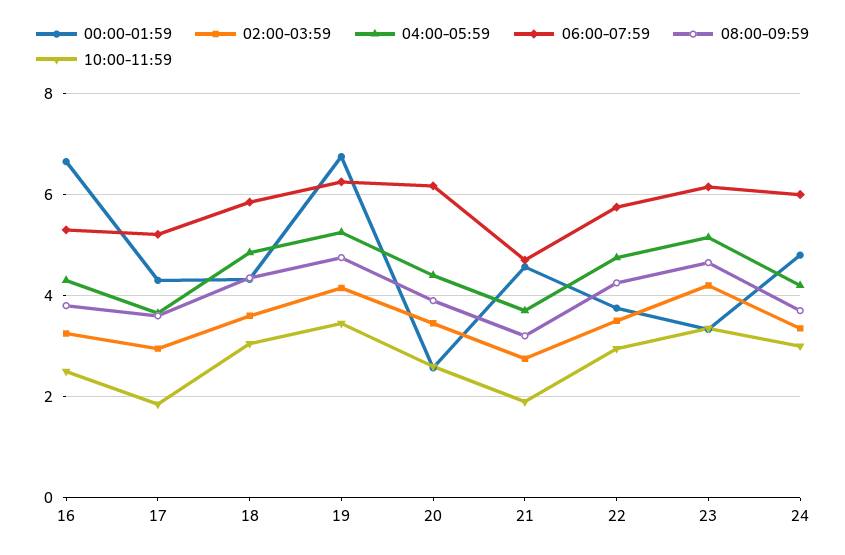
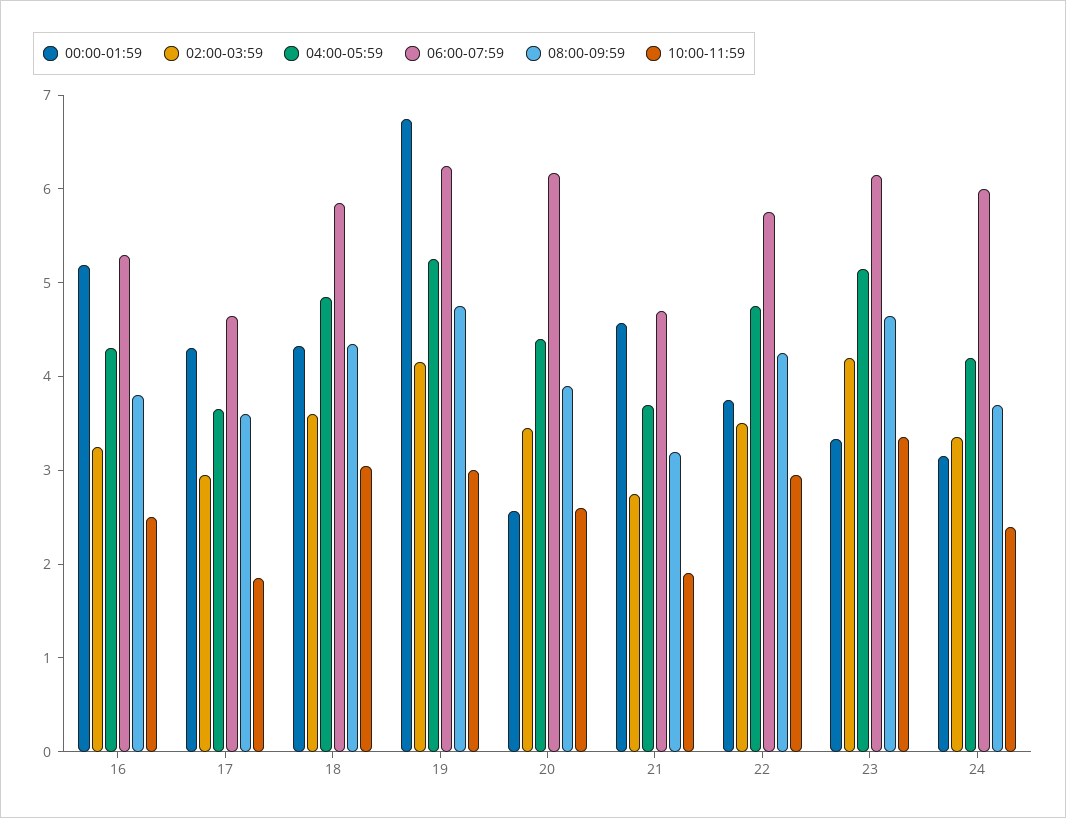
00:00-01:59, 16: 6.6 -> 5.2
06:00-07:59, 17: 5.2 -> 4.6
10:00-11:59, 19: 3.4 -> 3
00:00-01:59, 24: 4.8 -> 3.2
10:00-11:59, 24: 3 -> 2.4

